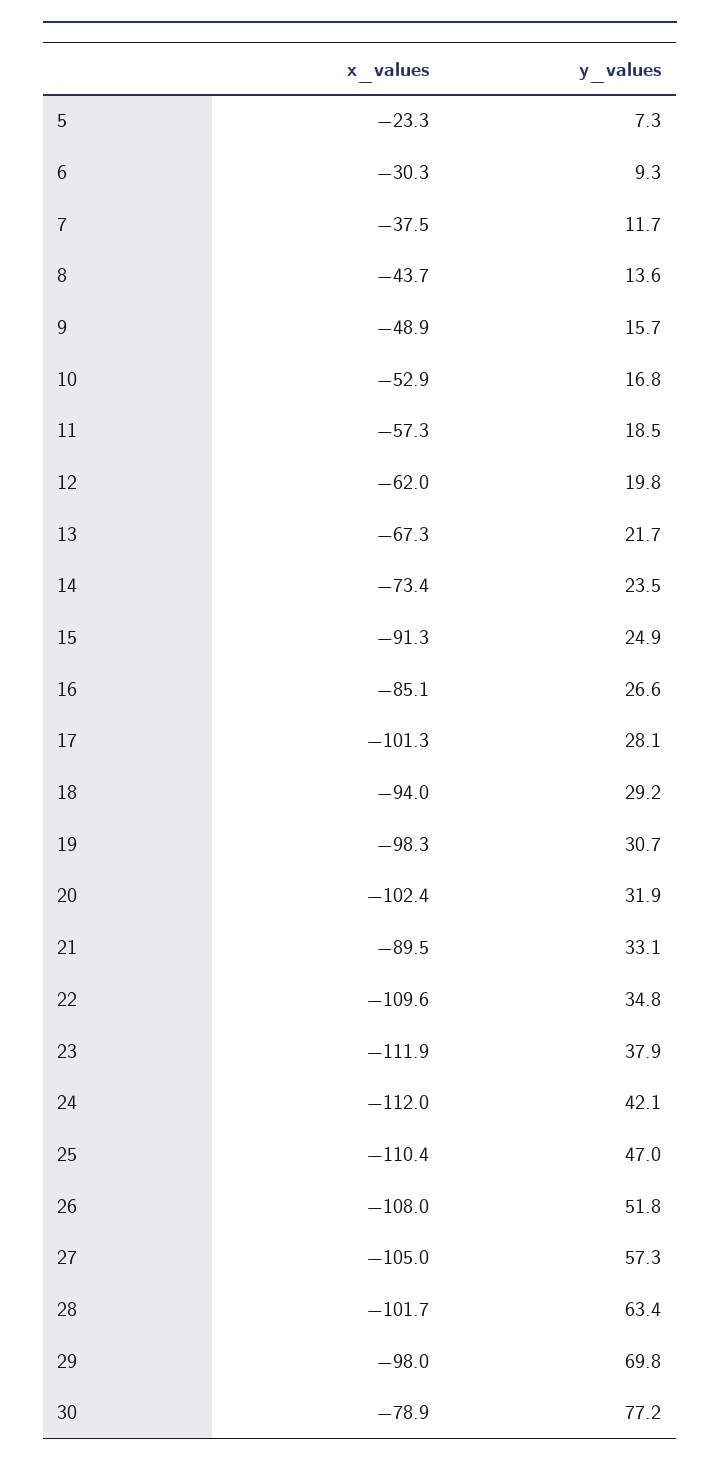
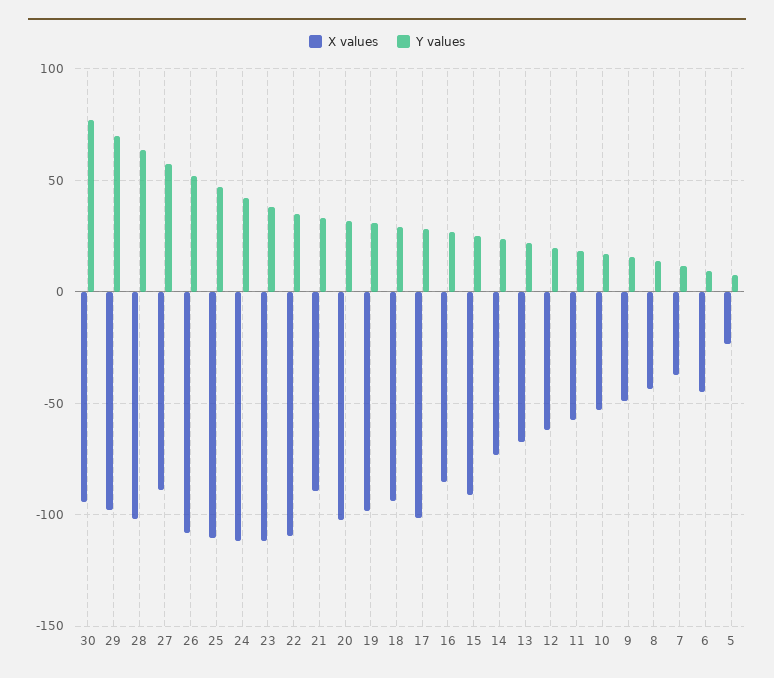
x_values, 6: -30.3 -> -45
x_values, 27: -105 -> -90
x_values, 30: -78.9 -> -95

